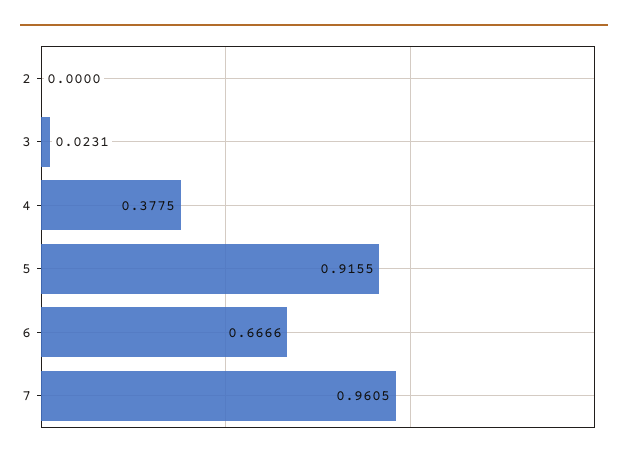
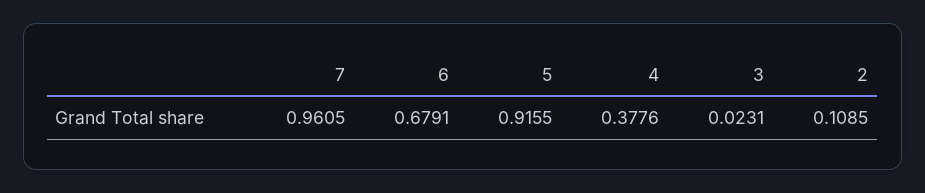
2: 0 -> 0.1085
4: 0.3775 -> 0.3776
6: 0.6666 -> 0.6791

